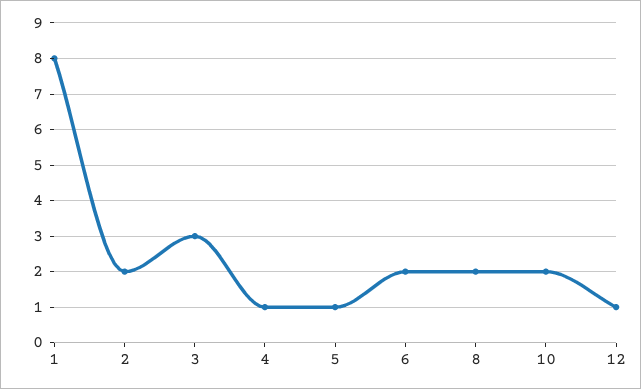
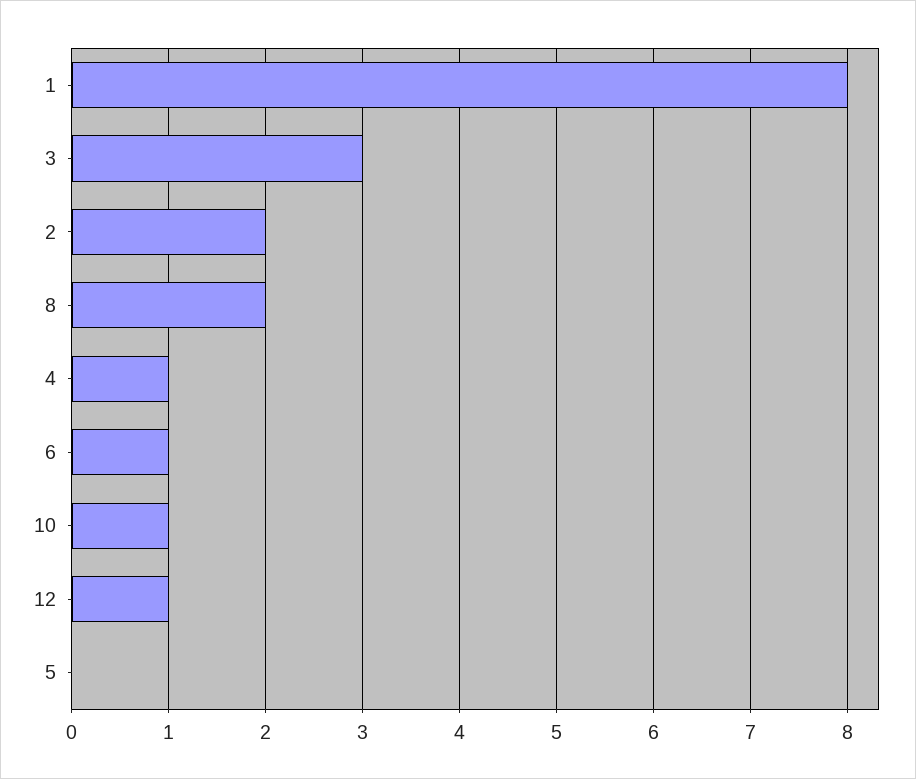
5: 1 -> 0
6: 2 -> 1
10: 2 -> 1

